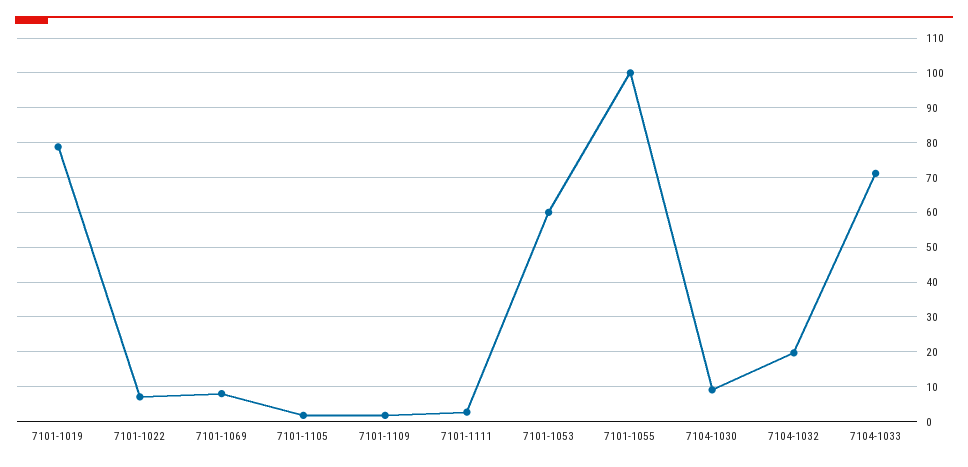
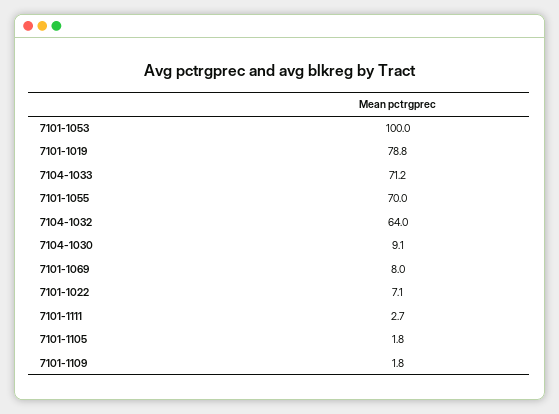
7101-1053: 60 -> 100
7101-1055: 100 -> 70
7104-1032: 20 -> 64

